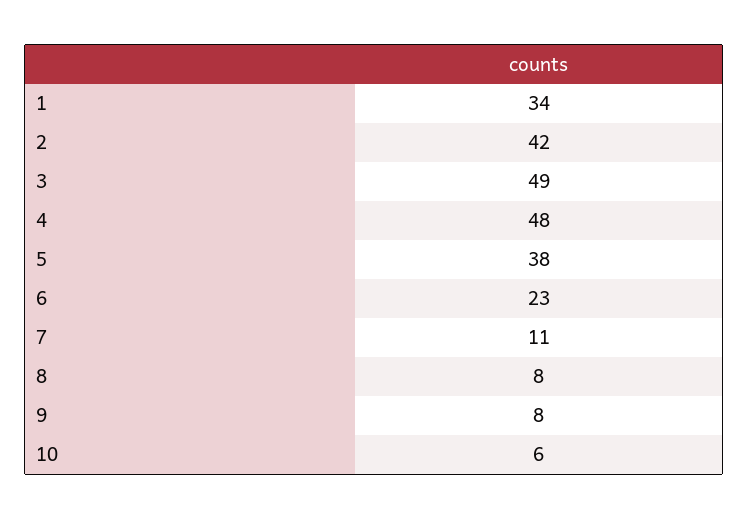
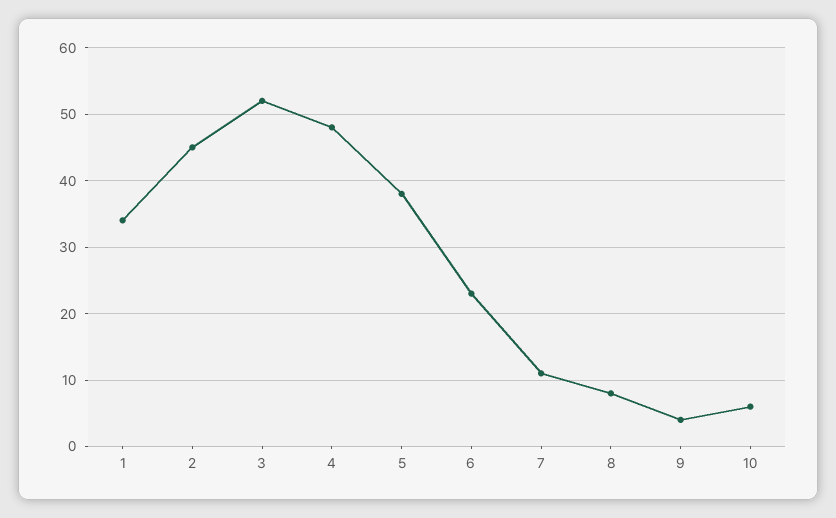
2: 42 -> 45
3: 49 -> 52
9: 8 -> 4

